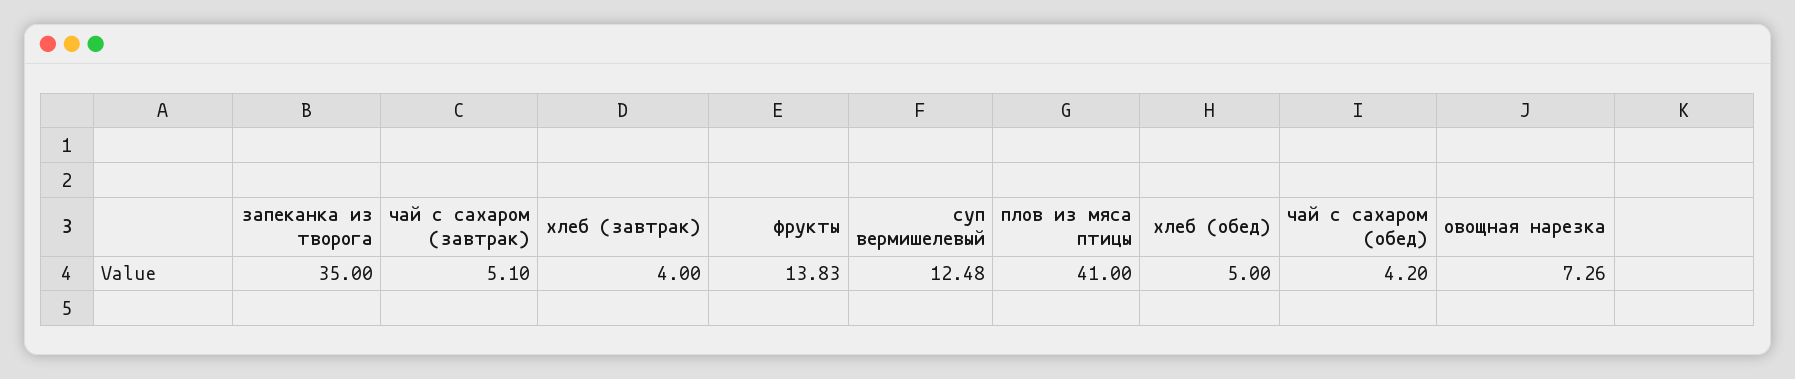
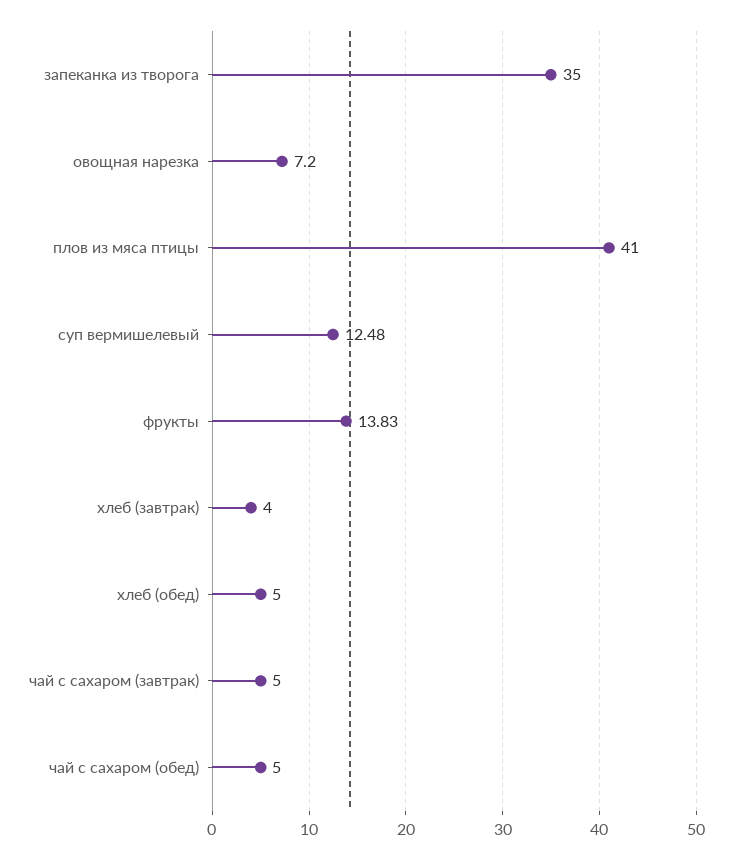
чай с сахаром (завтрак): 5.1 -> 5
чай с сахаром (обед): 4.2 -> 5
овощная нарезка: 7.26 -> 7.2

